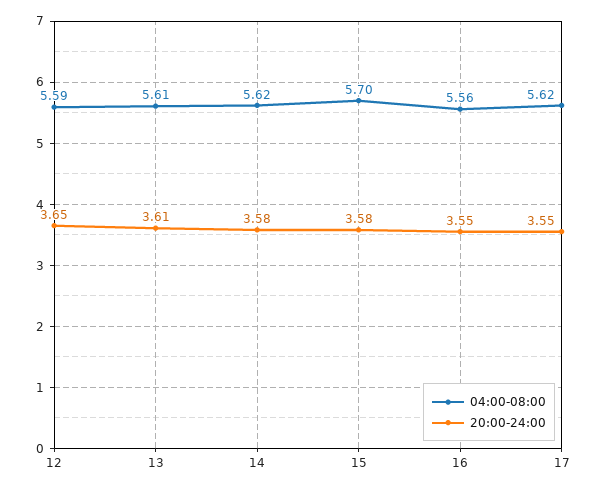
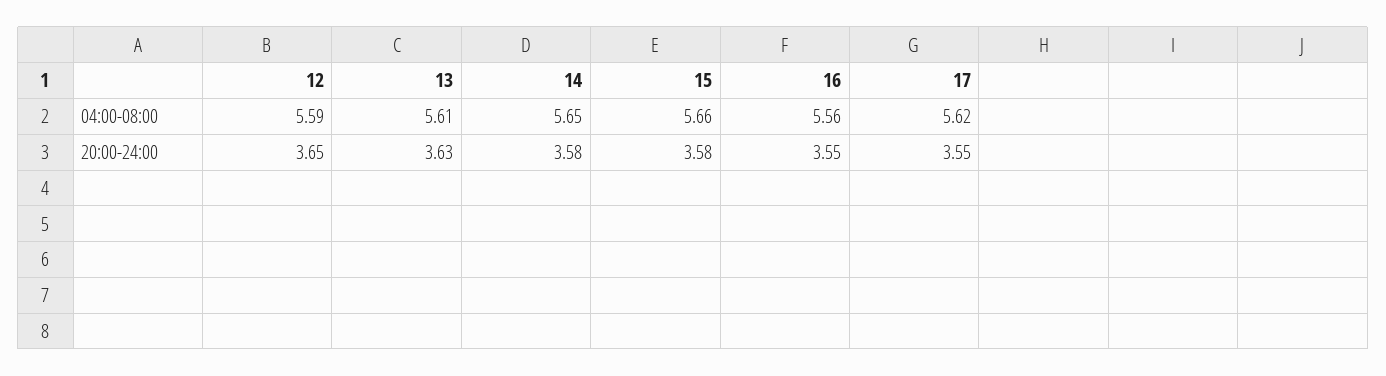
20:00-24:00, 13: 3.61 -> 3.63
04:00-08:00, 14: 5.62 -> 5.65
04:00-08:00, 15: 5.7 -> 5.66

